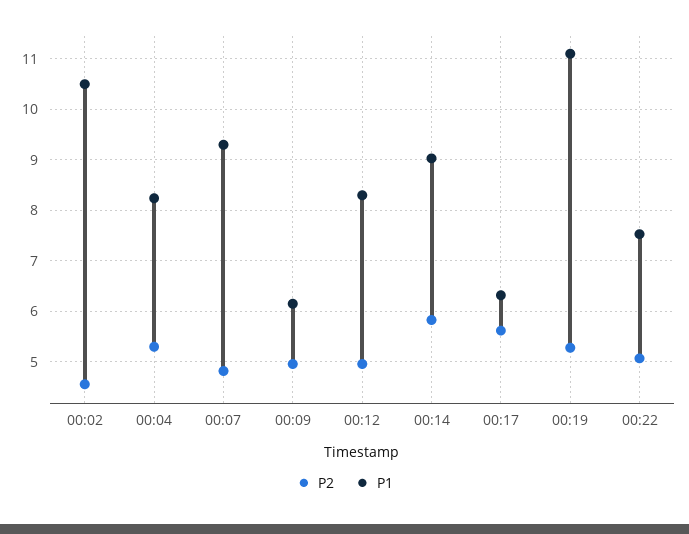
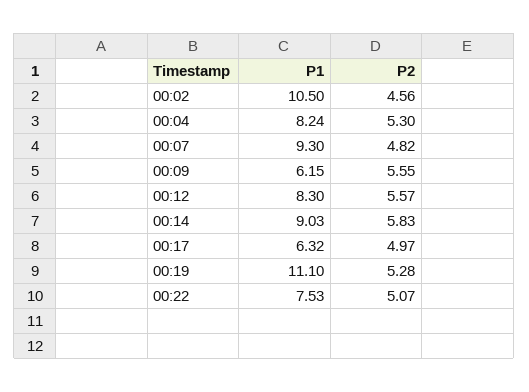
P2, 00:09: 5 -> 5.55
P2, 00:12: 5 -> 5.57
P2, 00:17: 5.6 -> 4.97

